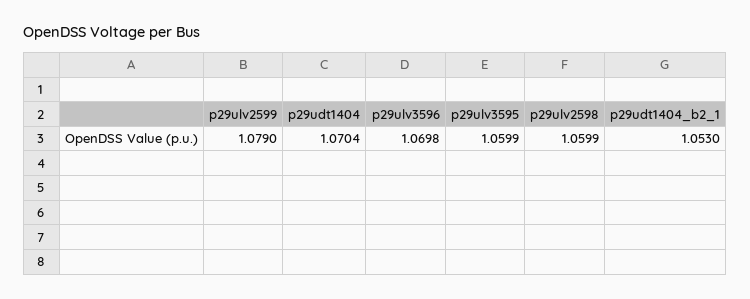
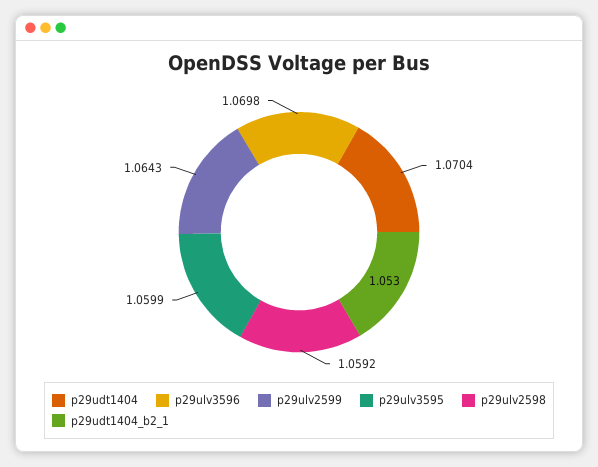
p29ulv2599: 1.079 -> 1.0643
p29ulv2598: 1.0599 -> 1.0592

